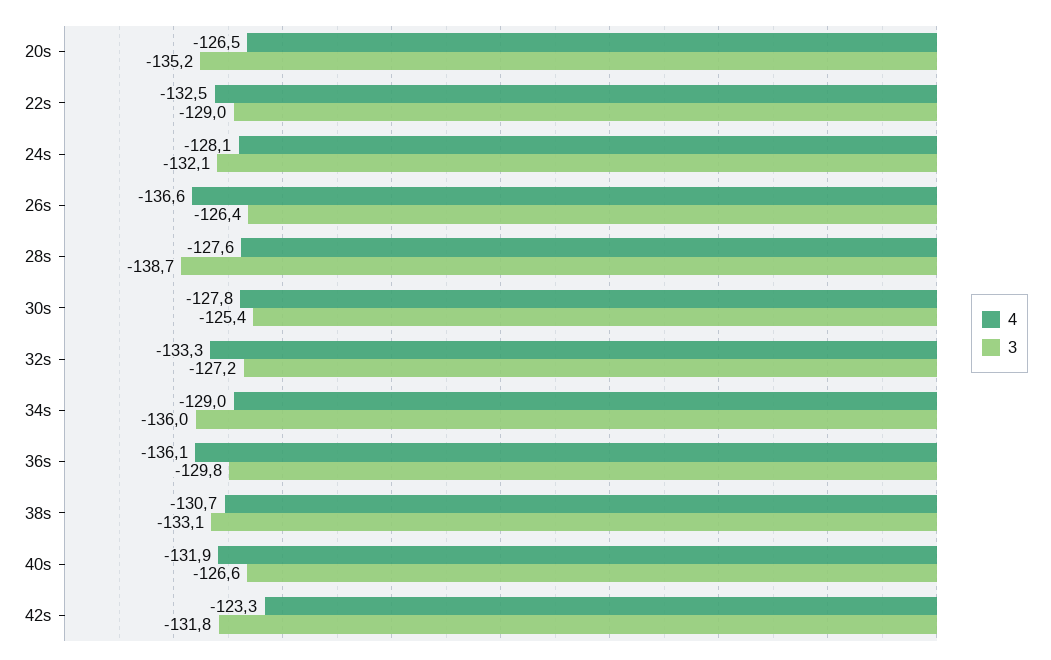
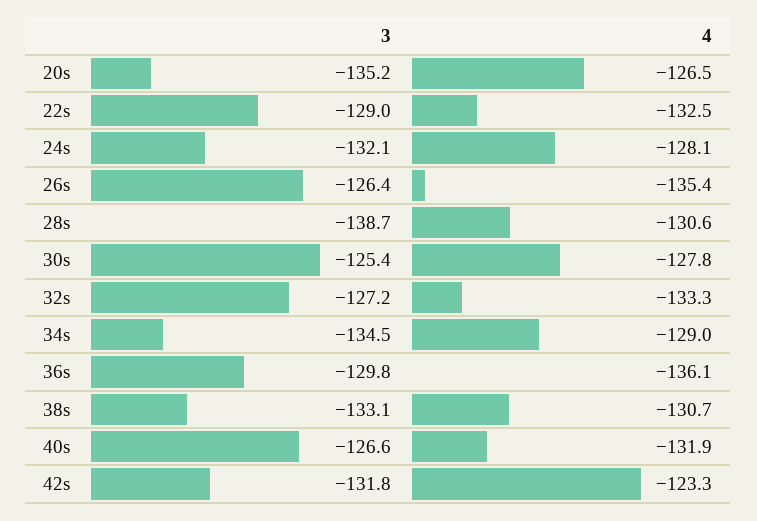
4, 26s: -136.6 -> -135.4
4, 28s: -127.6 -> -130.6
3, 34s: -136 -> -134.5

